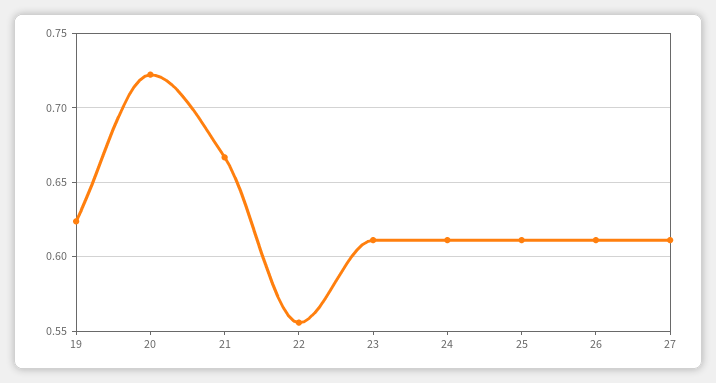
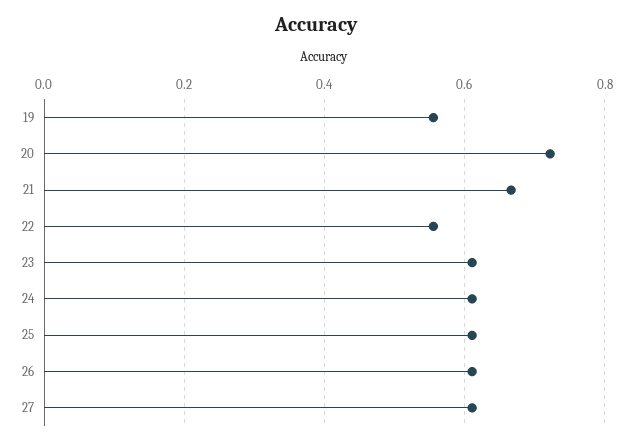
19: 0.625 -> 0.56

